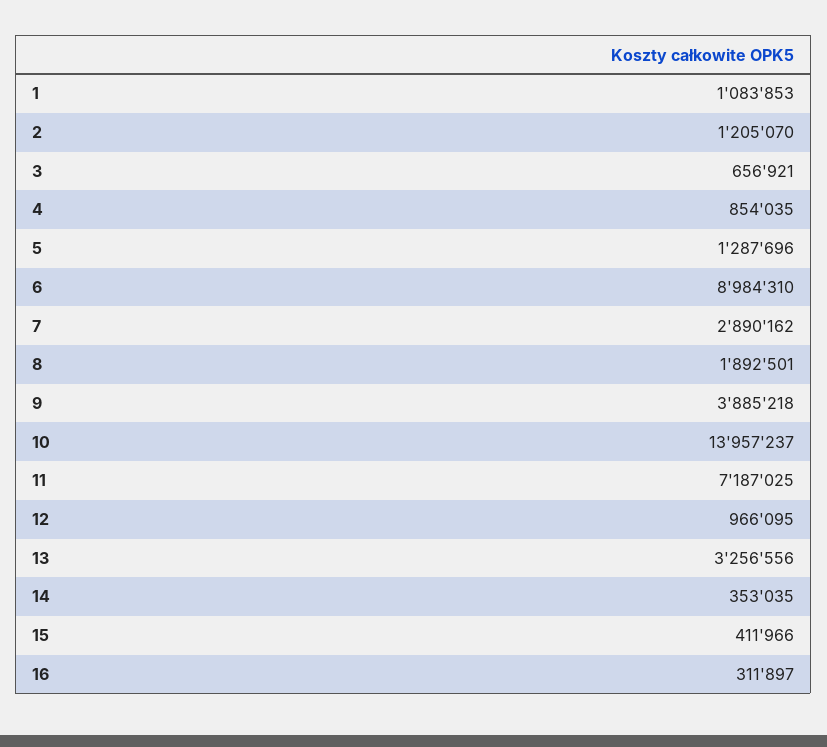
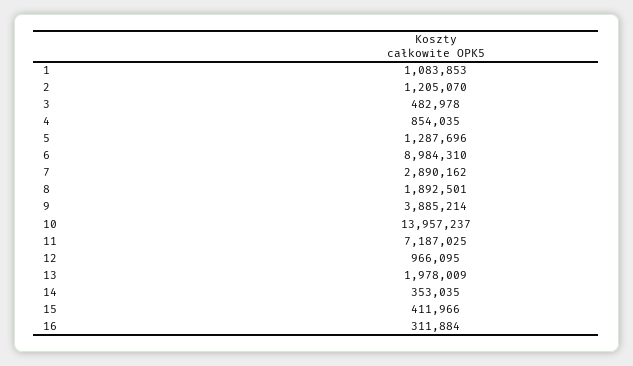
3: 656921 -> 482978
9: 3885218 -> 3885214
13: 3256556 -> 1978009
16: 311897 -> 311884

